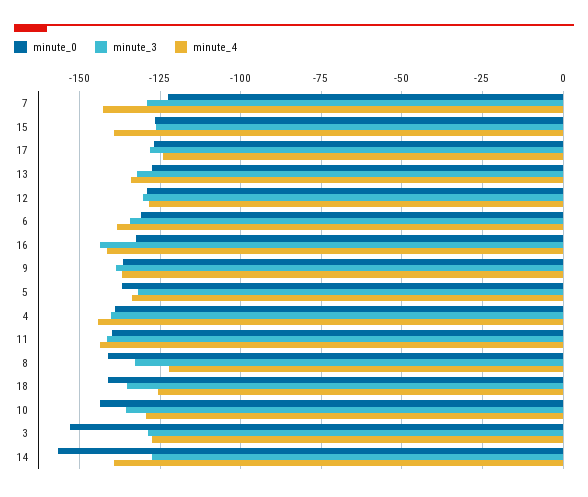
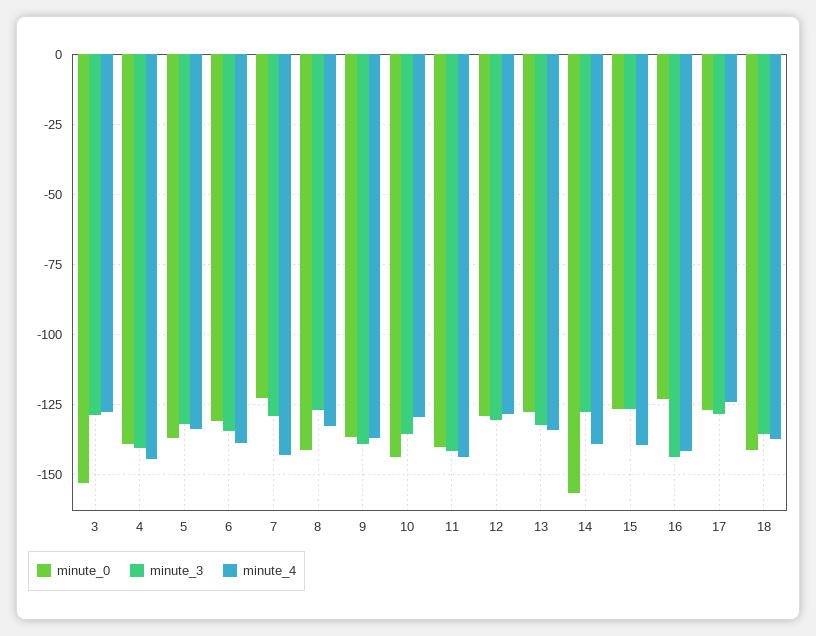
minute_0, 16: -132.5 -> -122.5
minute_3, 8: -132.5 -> -127.5
minute_4, 8: -122.5 -> -132.5
minute_4, 18: -125 -> -137.5

